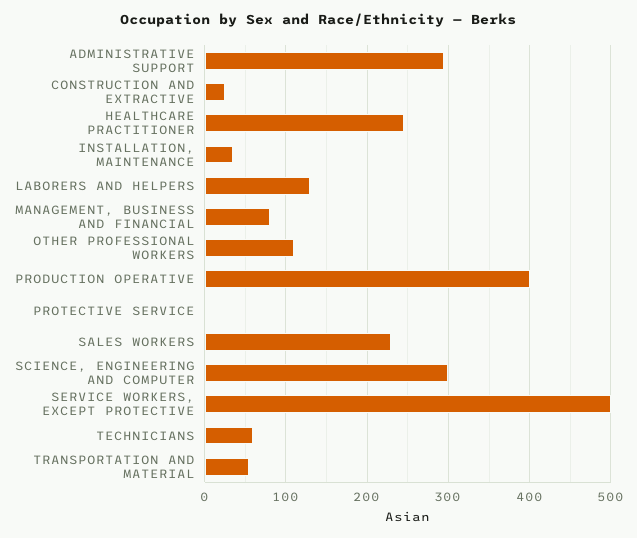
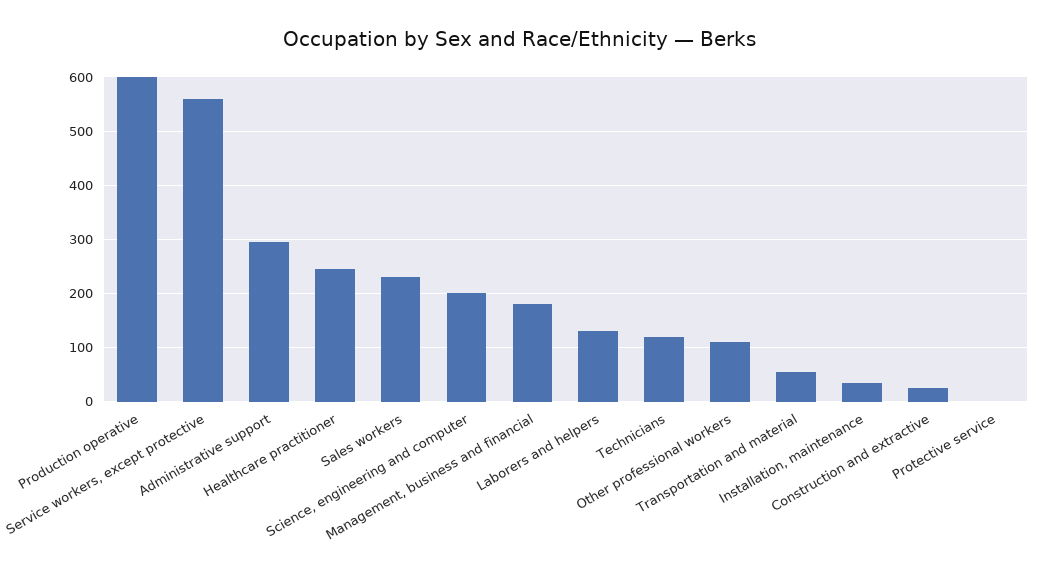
MANAGEMENT, BUSINESS AND FINANCIAL: 80 -> 180
PRODUCTION OPERATIVE: 400 -> 600
SCIENCE, ENGINEERING AND COMPUTER: 300 -> 200
SERVICE WORKERS, EXCEPT PROTECTIVE: 500 -> 560
TECHNICIANS: 60 -> 120

